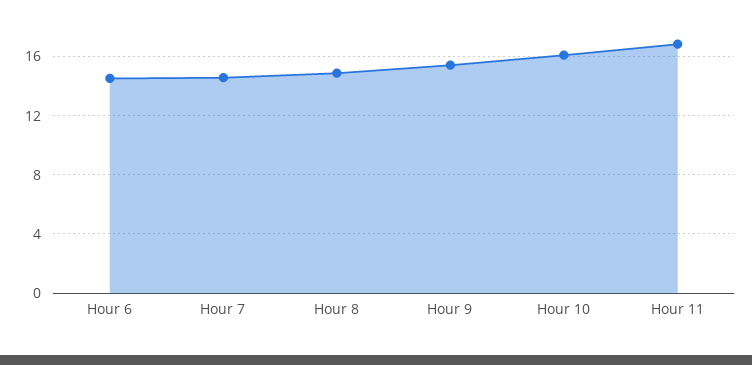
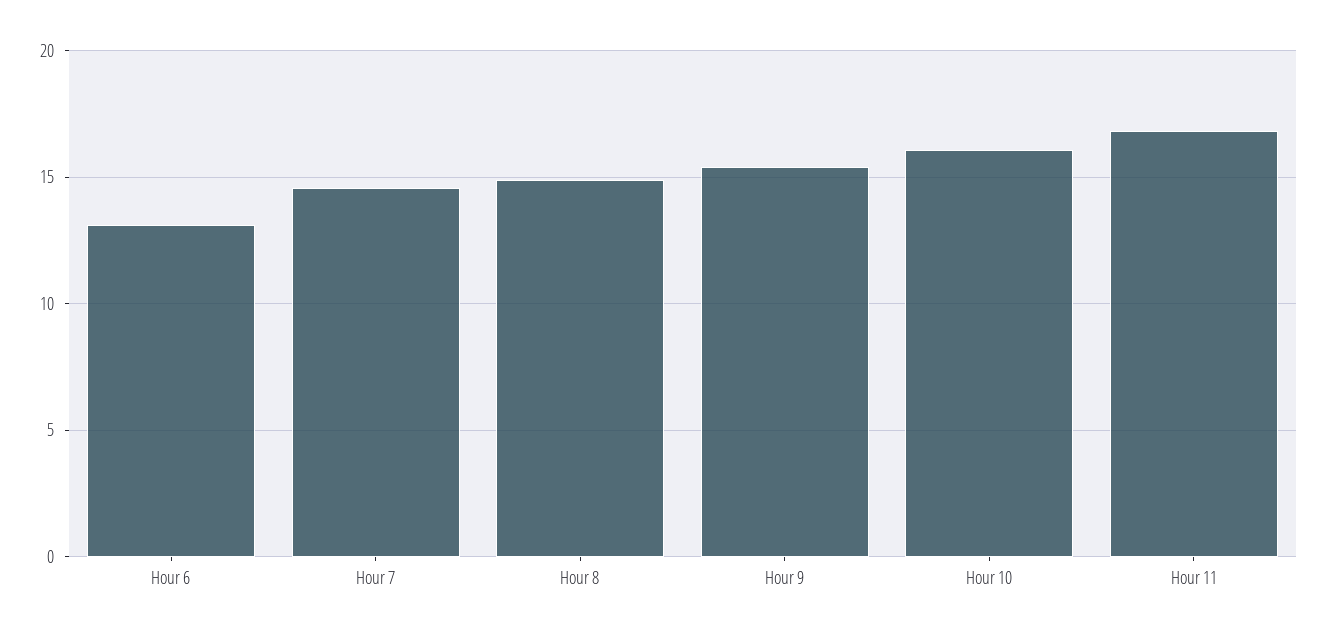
Hour 6: 14.5 -> 13

